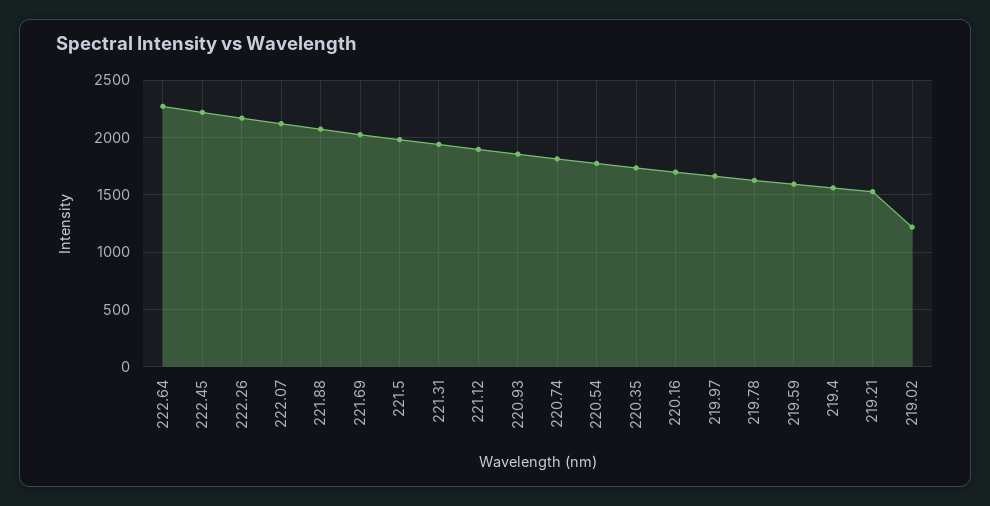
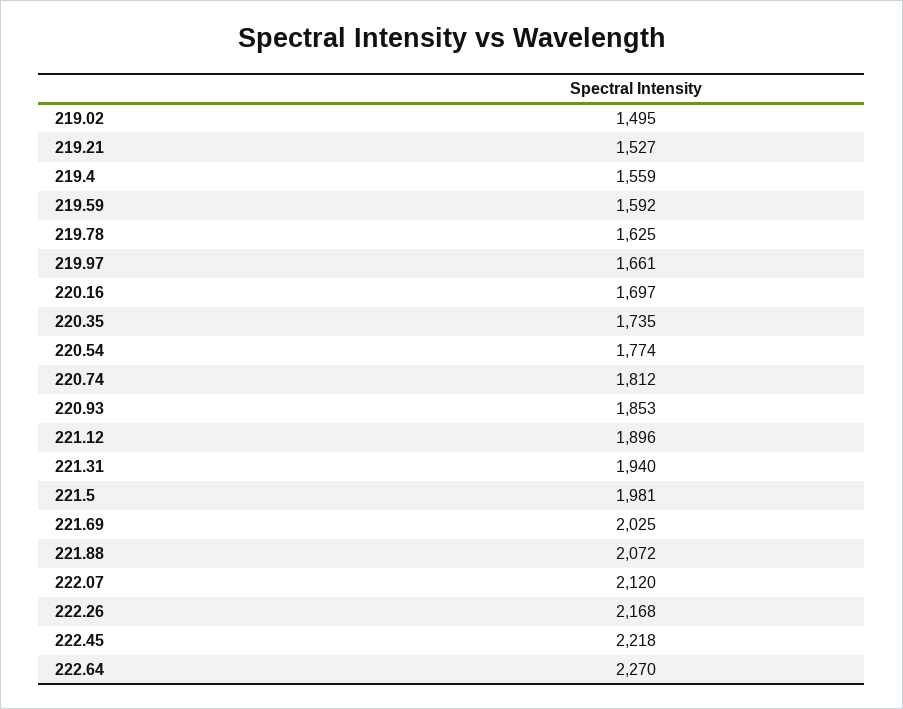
219.02: 1200 -> 1495

